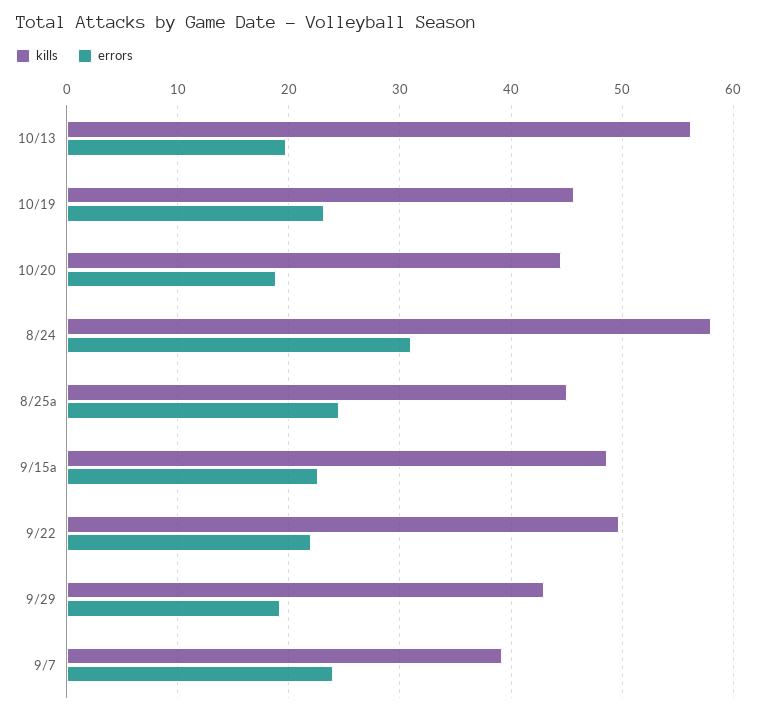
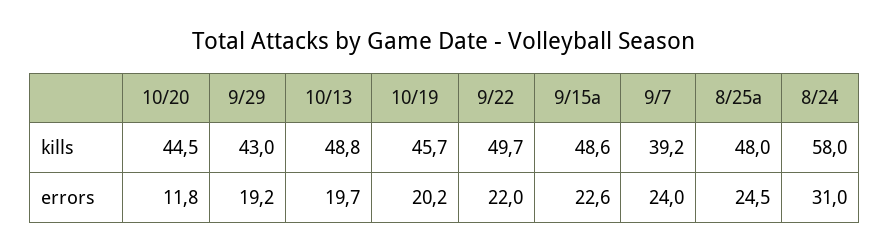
kills, 10/13: 56 -> 48.8
errors, 10/19: 23 -> 20.2
errors, 10/20: 19 -> 11.8
kills, 8/25a: 45 -> 48

